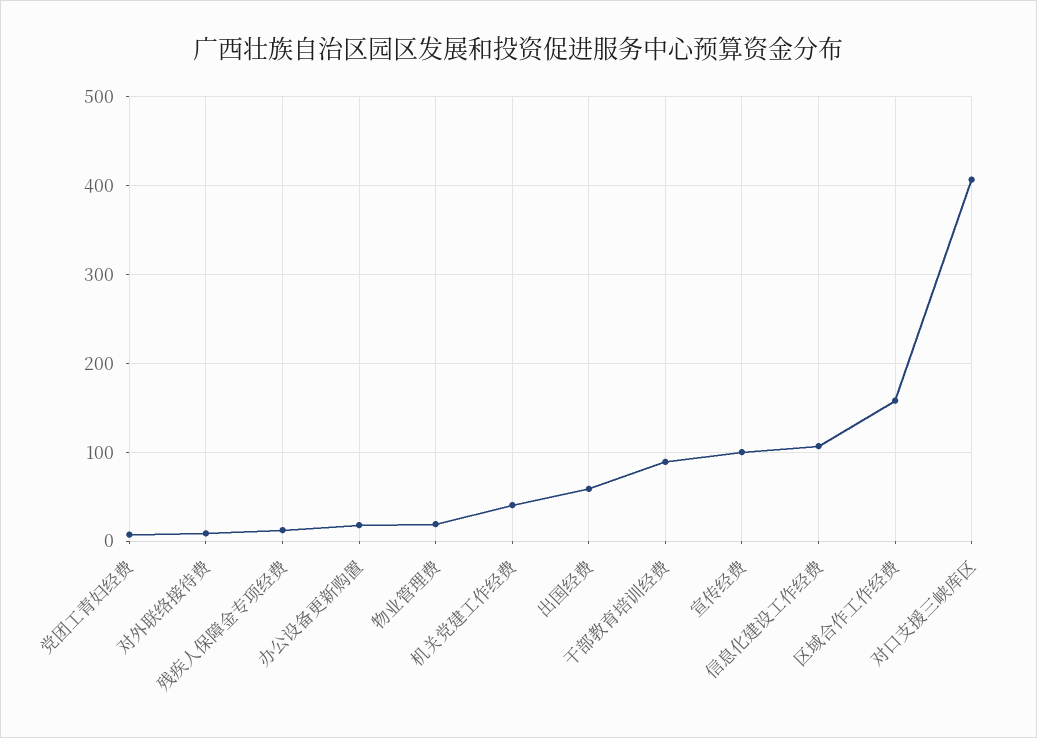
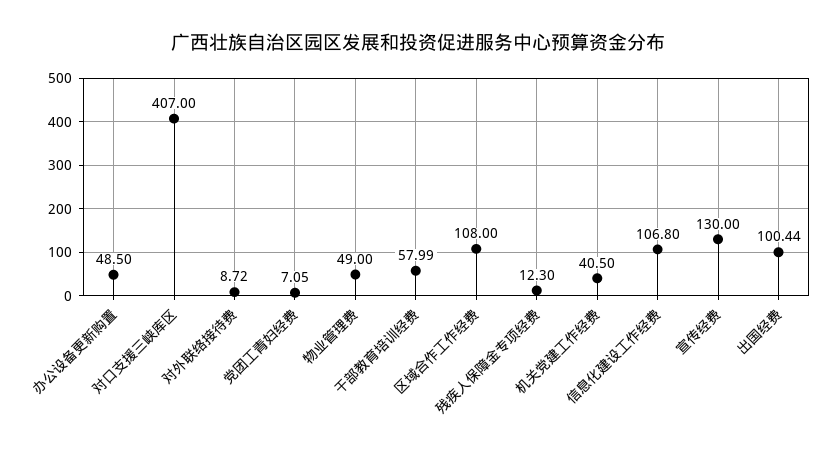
办公设备更新购置: 20 -> 48.5
物业管理费: 20 -> 49
出国经费: 60 -> 100.44
干部教育培训经费: 90 -> 57.99
宣传经费: 100 -> 130
区域合作工作经费: 160 -> 108

